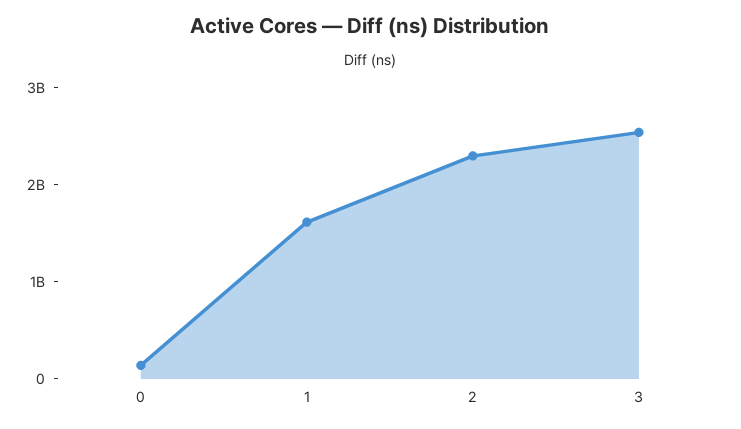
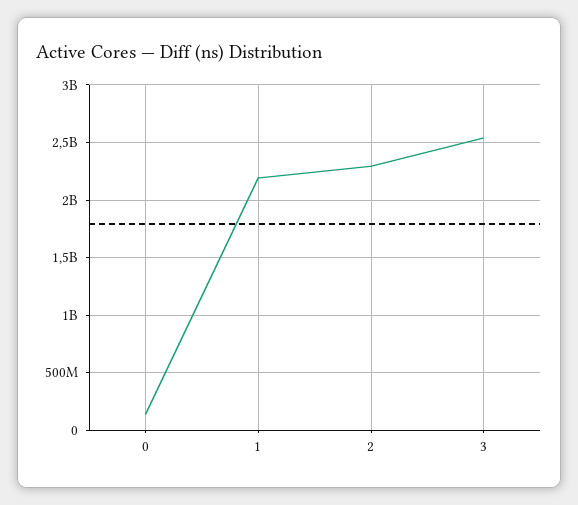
1: 1600000000 -> 2200000000

